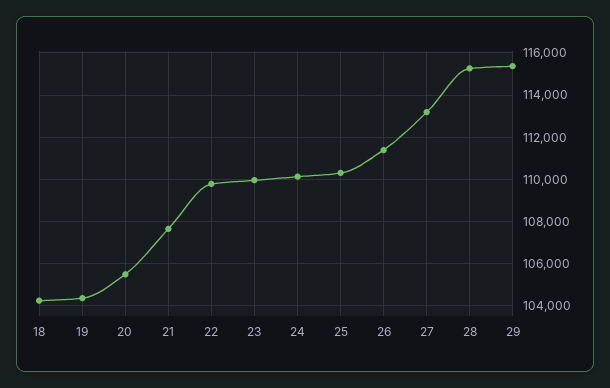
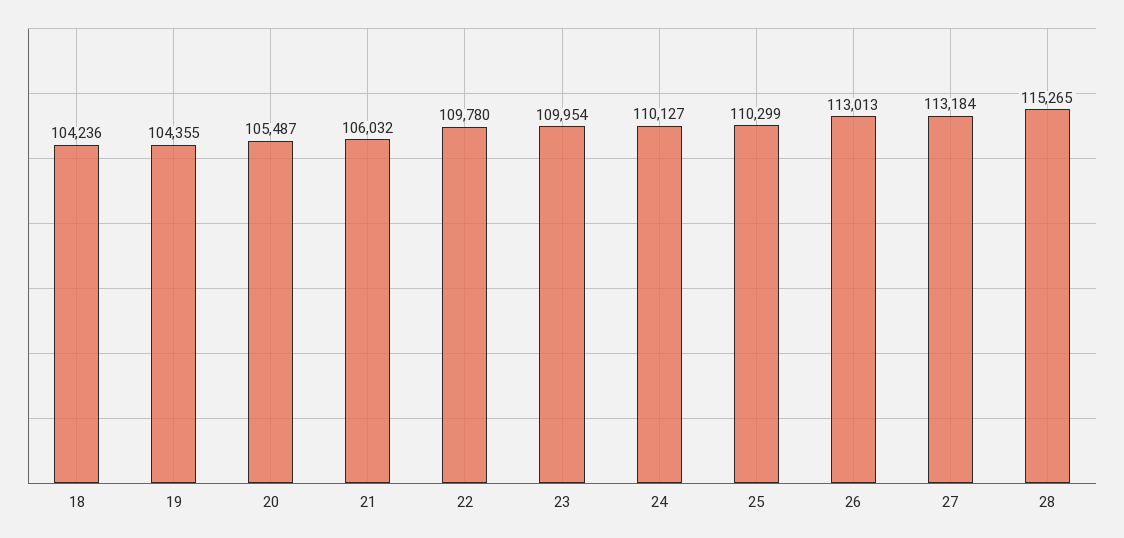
21: 107500 -> 106032
26: 111500 -> 113013
29: 115500 -> none

